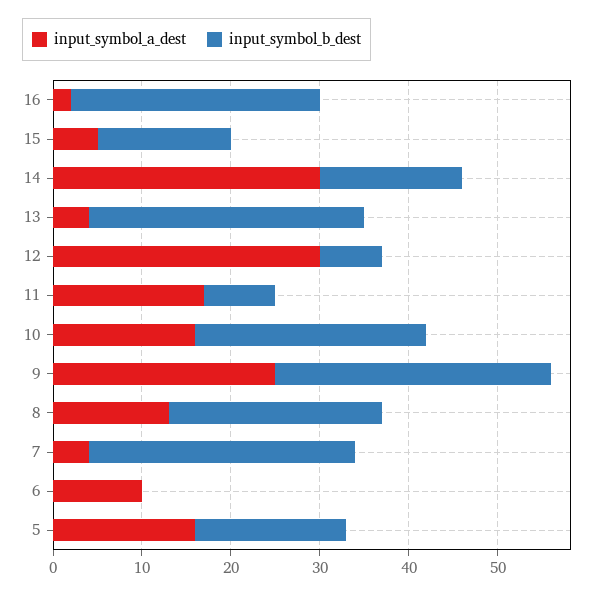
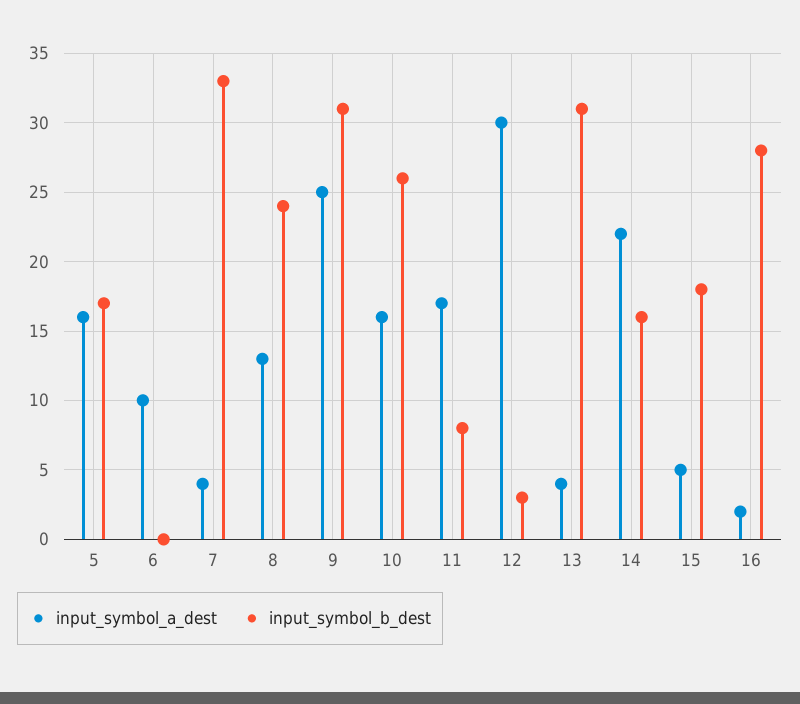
input_symbol_b_dest, 15: 15 -> 18
input_symbol_a_dest, 14: 30 -> 22
input_symbol_b_dest, 12: 7 -> 3
input_symbol_b_dest, 7: 30 -> 33

